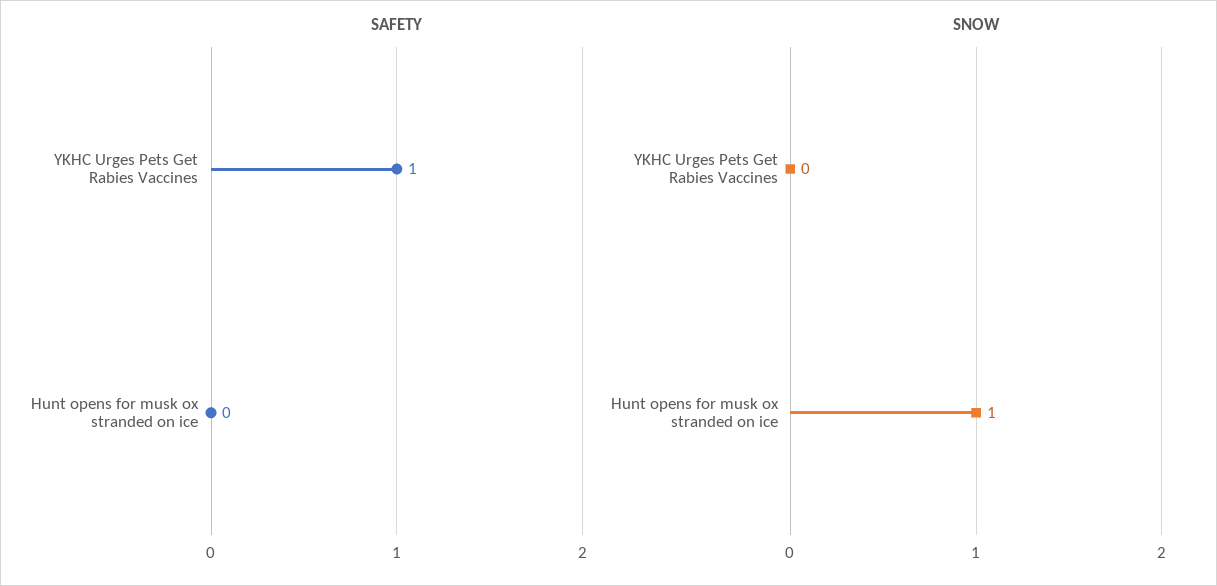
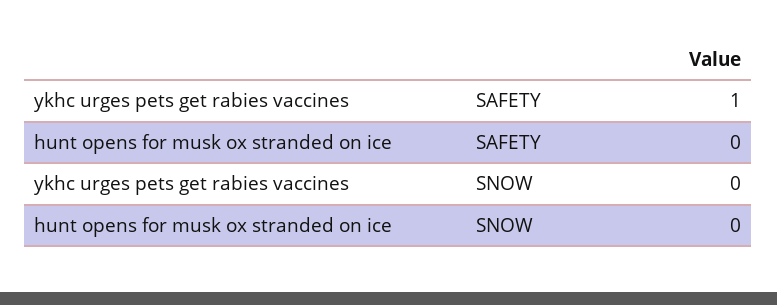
SNOW, Hunt opens for musk ox stranded on ice: 1 -> 0

